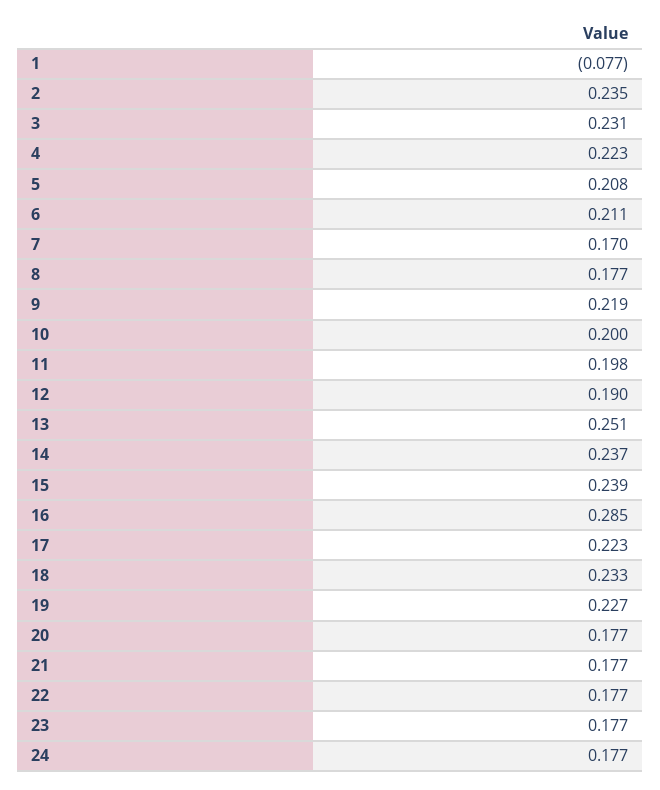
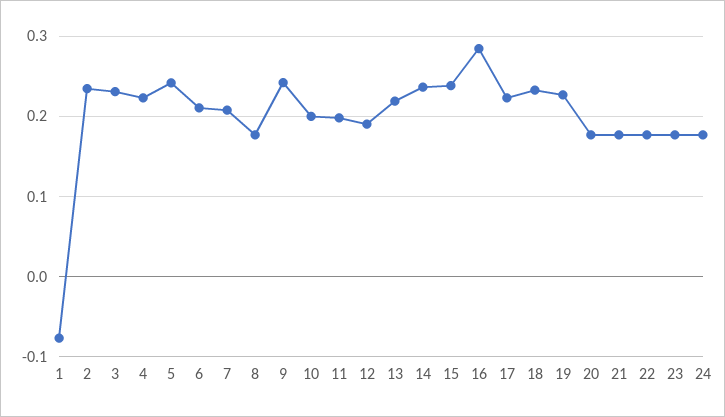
5: 0.208 -> 0.24
7: 0.17 -> 0.21
9: 0.219 -> 0.24
13: 0.251 -> 0.22

